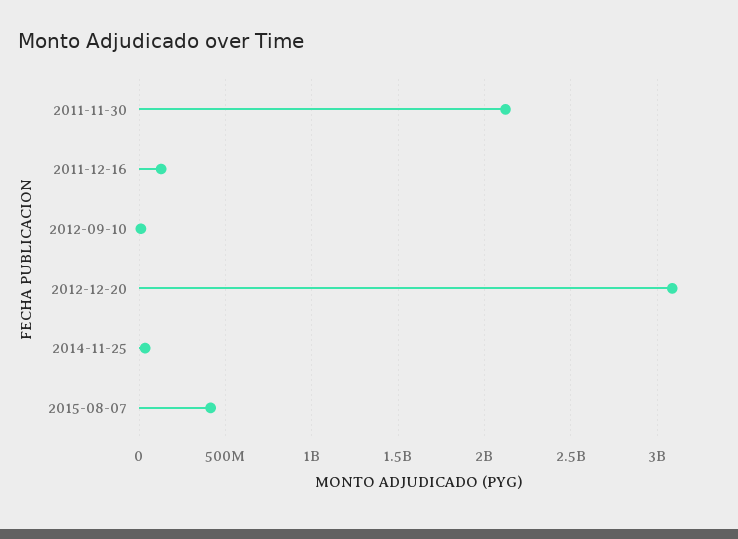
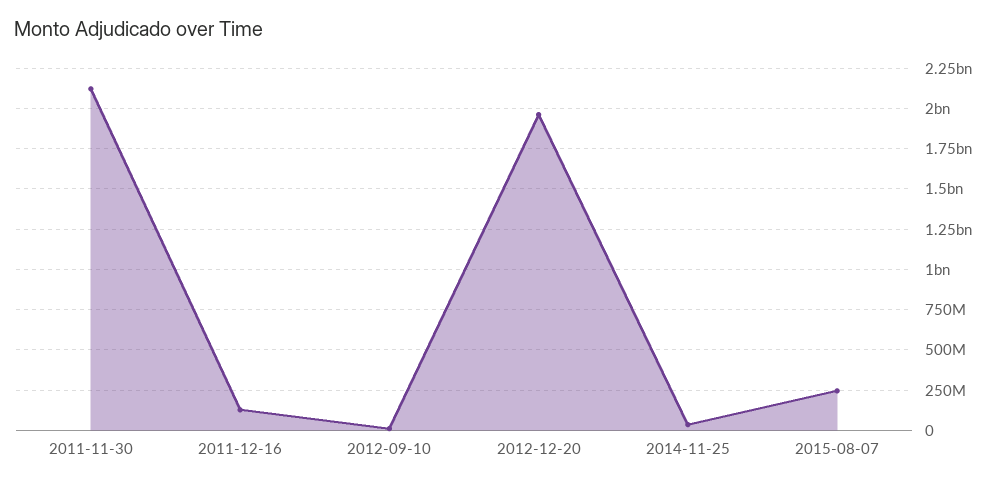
2012-12-20: 3100000000 -> 1950000000
2015-08-07: 400000000 -> 250000000

